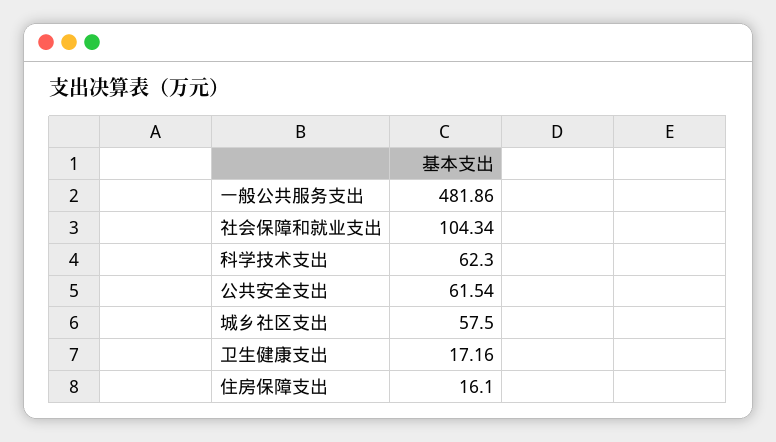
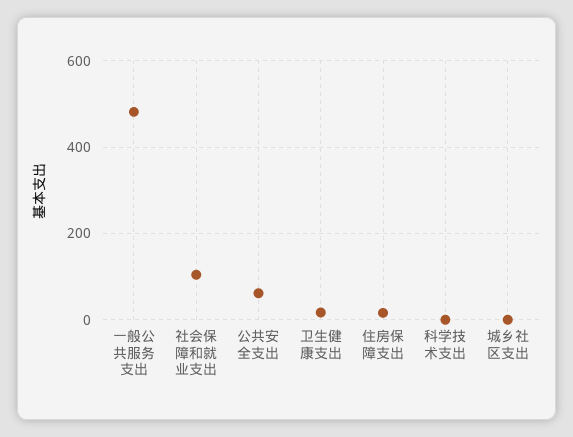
科学技术支出: 62.3 -> 0
城乡社区支出: 57.5 -> 0

